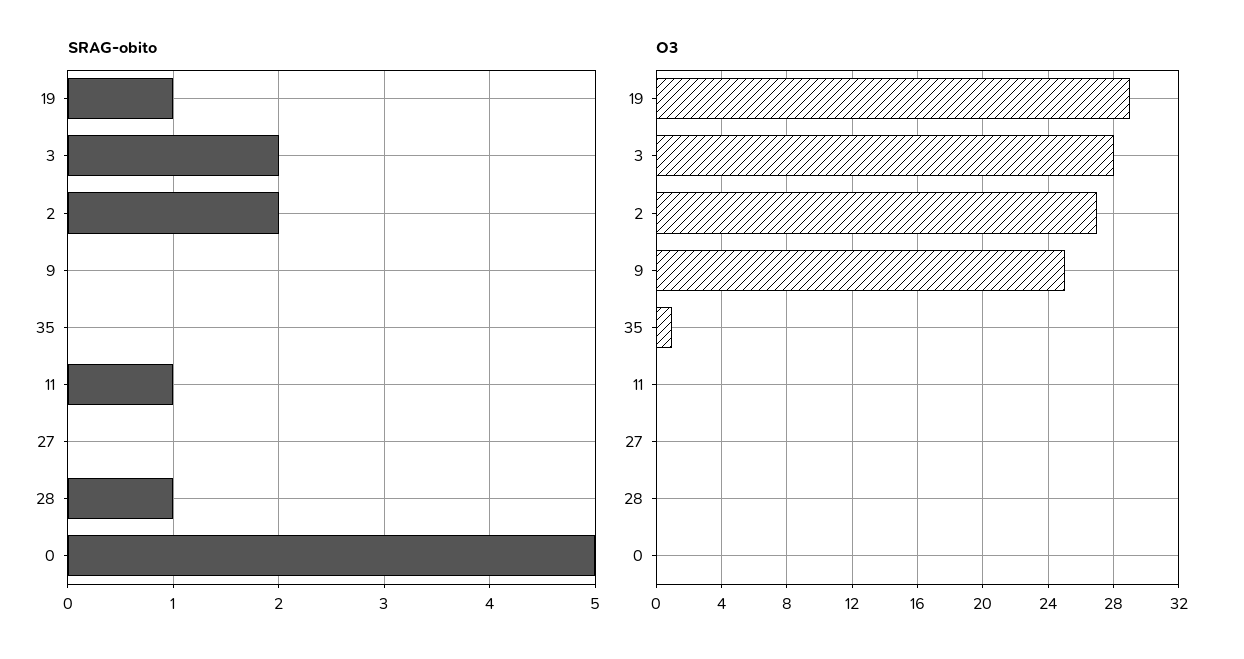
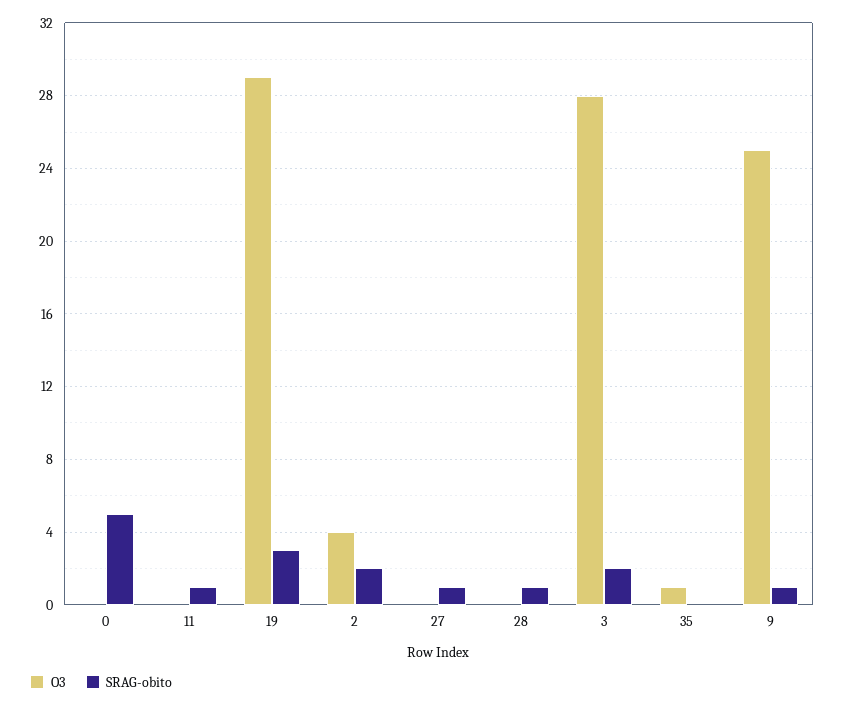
SRAG-obito, 19: 1 -> 3
SRAG-obito, 9: 0 -> 1
SRAG-obito, 27: 0 -> 1
O3, 2: 27 -> 4

